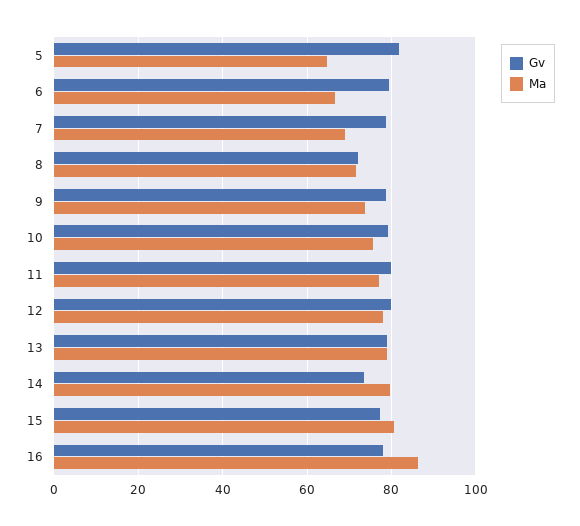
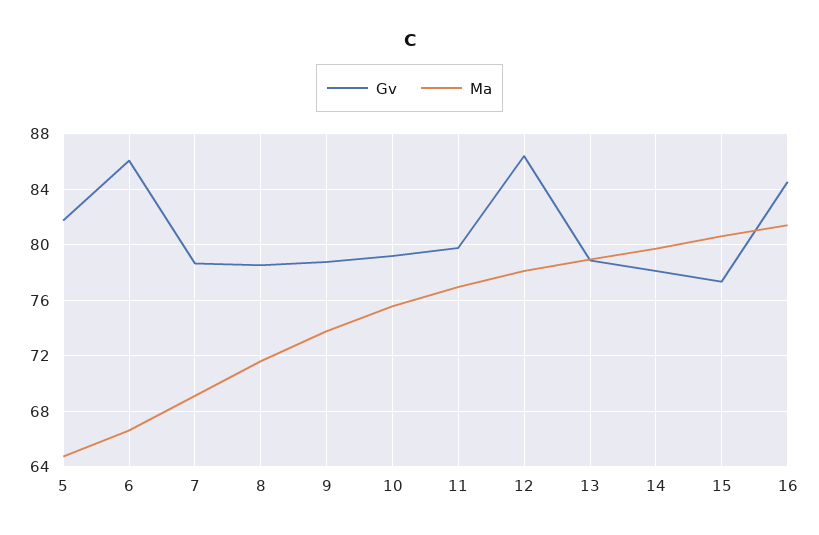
Gv, 6: 80 -> 86
Gv, 8: 72 -> 78.5
Gv, 12: 80 -> 86.5
Gv, 14: 74 -> 78
Gv, 16: 78 -> 84.5
Ma, 16: 86 -> 81.5

